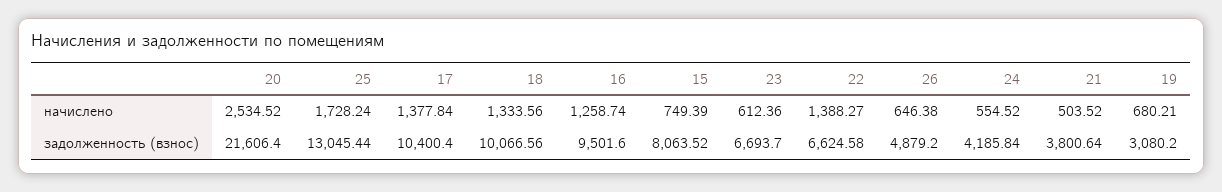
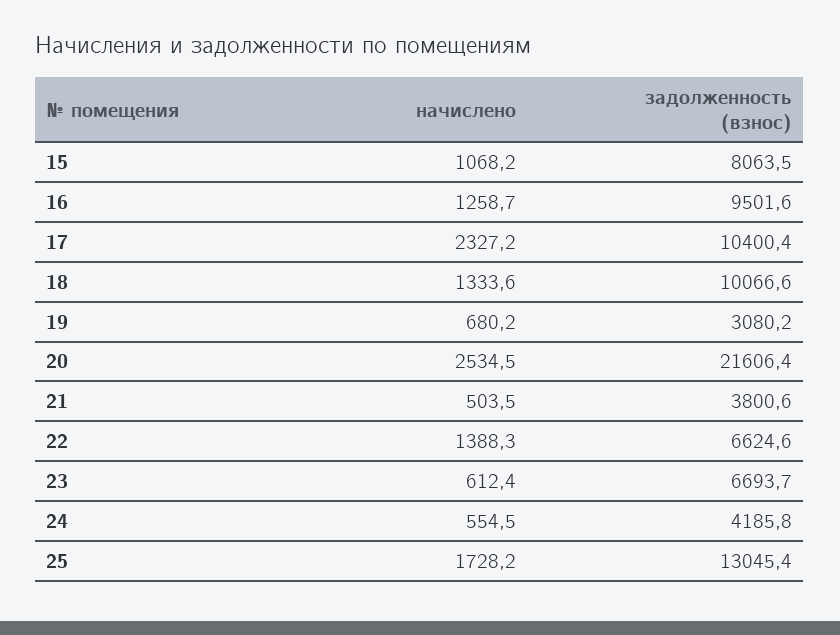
17, начислено: 1377.84 -> 2327.2
15, начислено: 749.39 -> 1068.2
26, начислено: 646.38 -> none
26, задолженность (взнос): 4879.2 -> none

